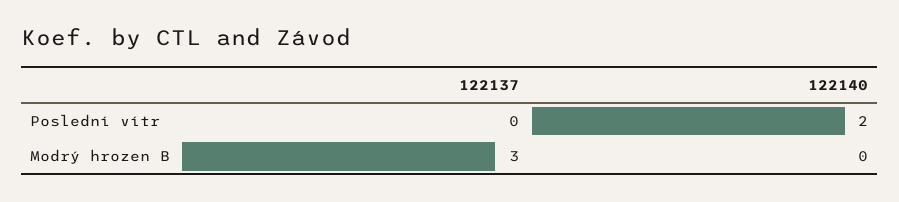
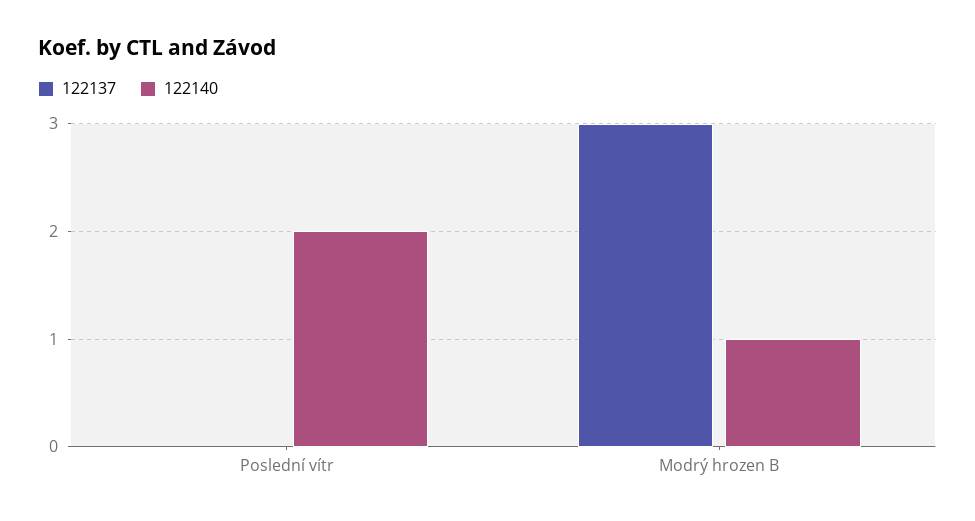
122140, Modrý hrozen B: 0 -> 1

